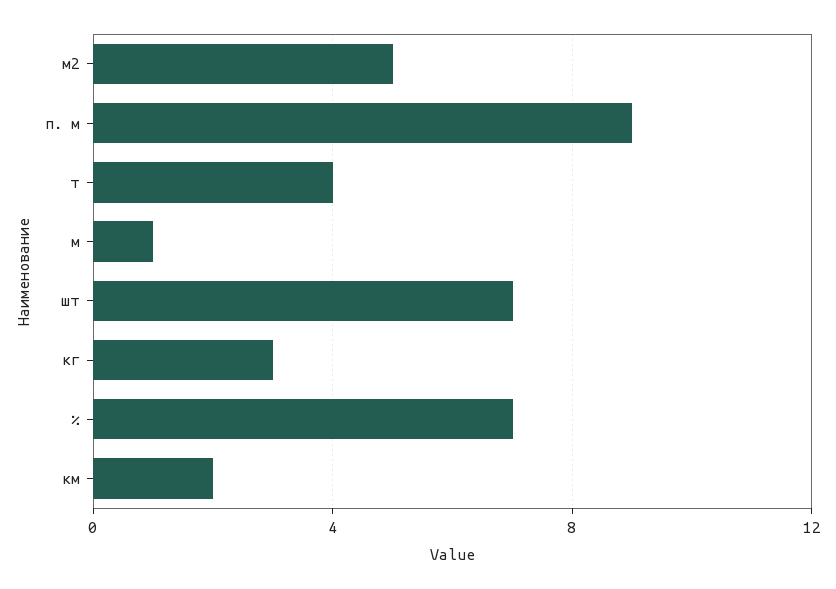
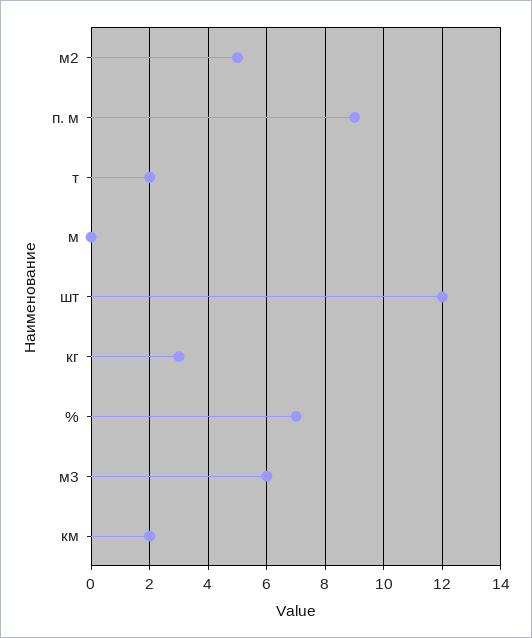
т: 4 -> 2
м: 1 -> 0
шт: 7 -> 12
м3: none -> 6

